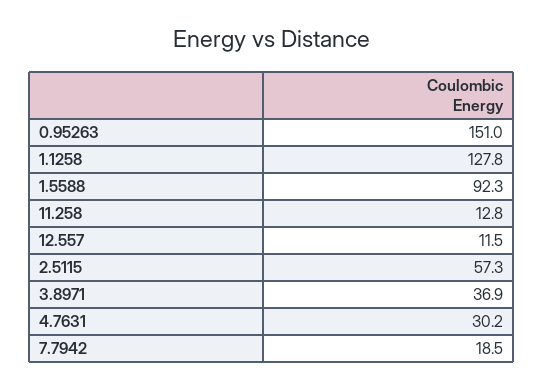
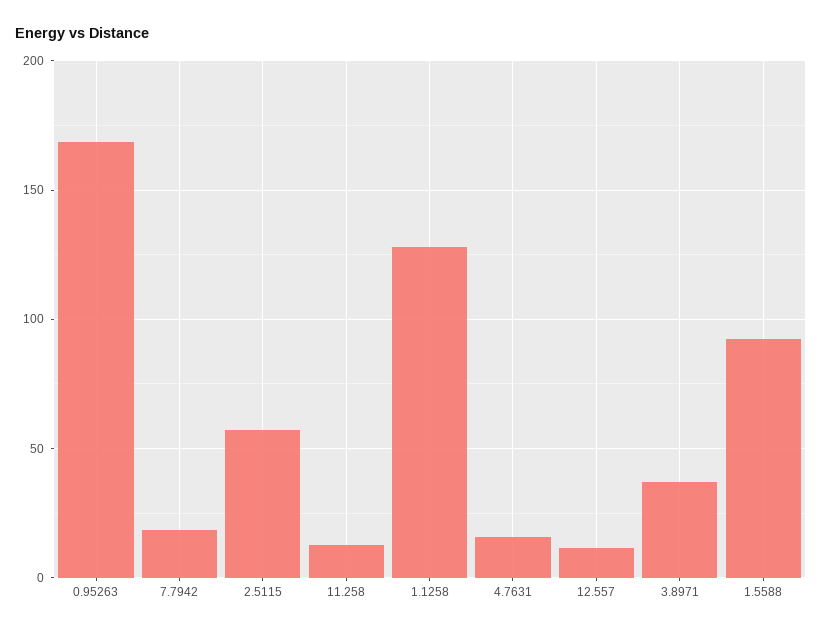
0.95263: 151 -> 170
4.7631: 30.2 -> 15

